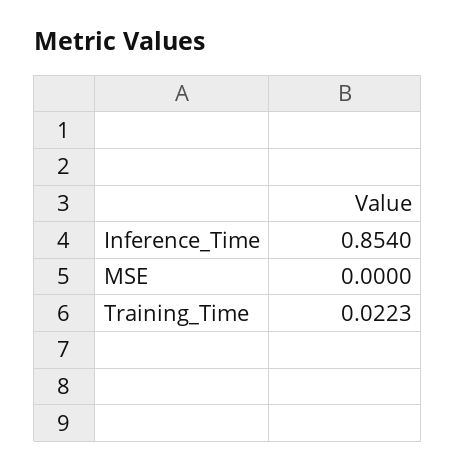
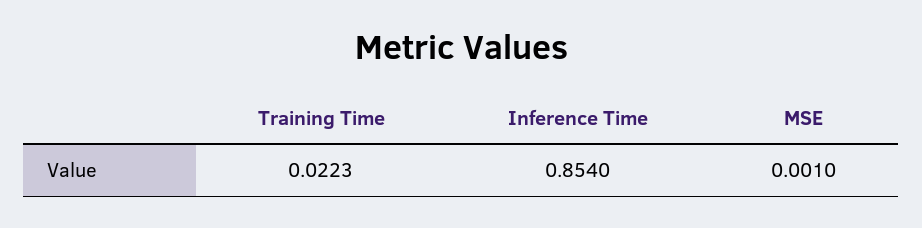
MSE: 0 -> 0.001

